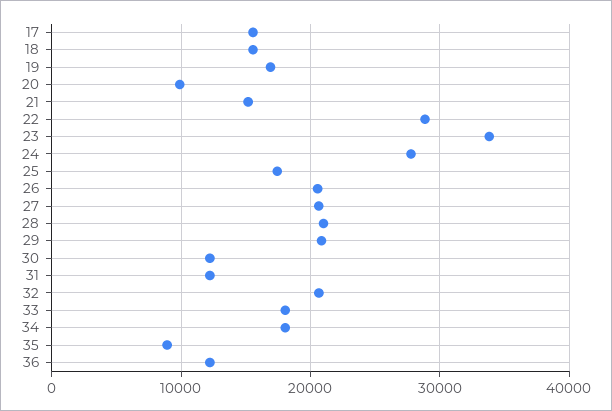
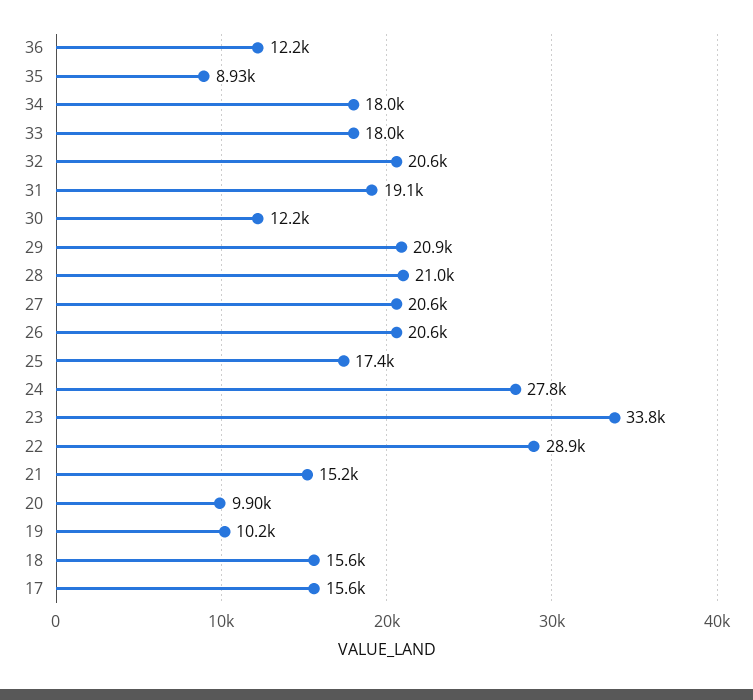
19: 17000 -> 10200
31: 12000 -> 19100

